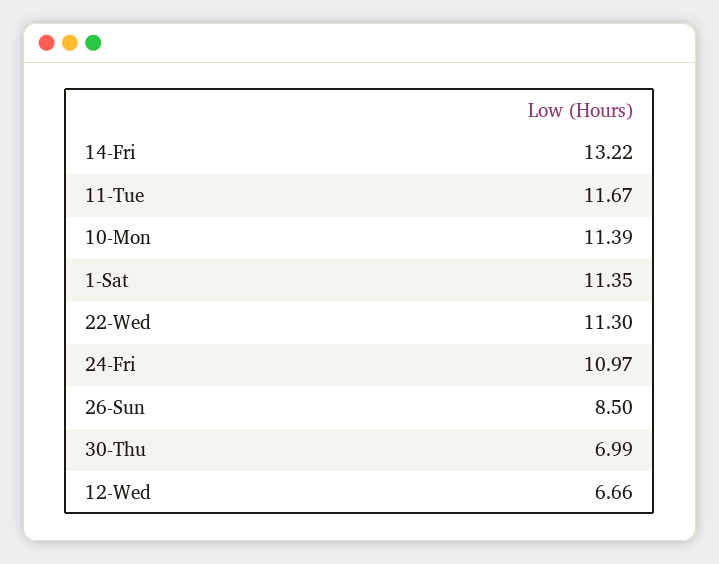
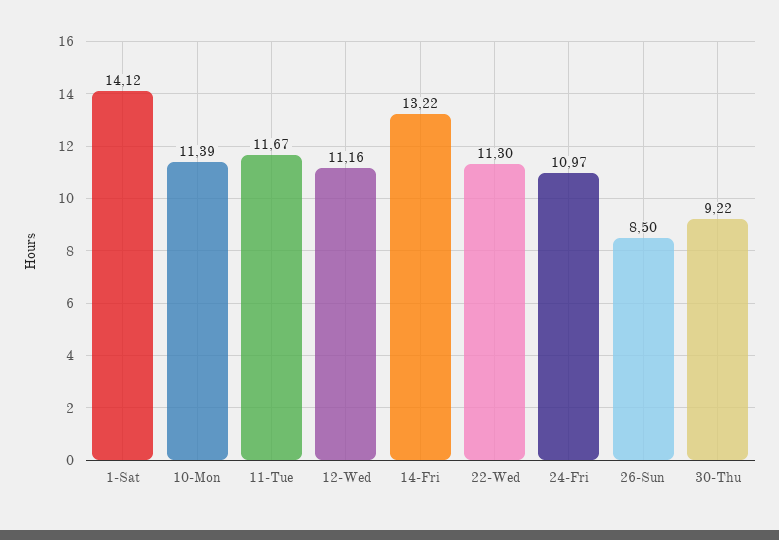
1-Sat: 11.35 -> 14.12
30-Thu: 6.99 -> 9.22
12-Wed: 6.66 -> 11.16

